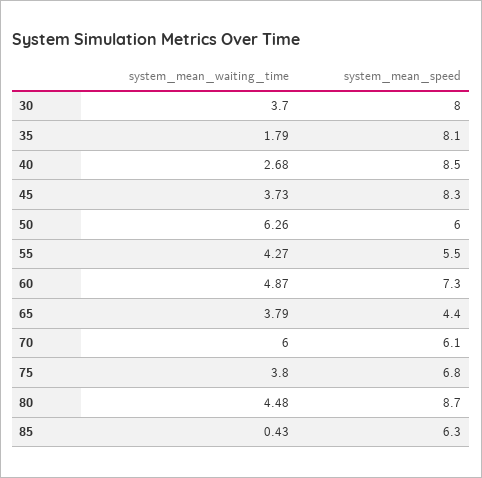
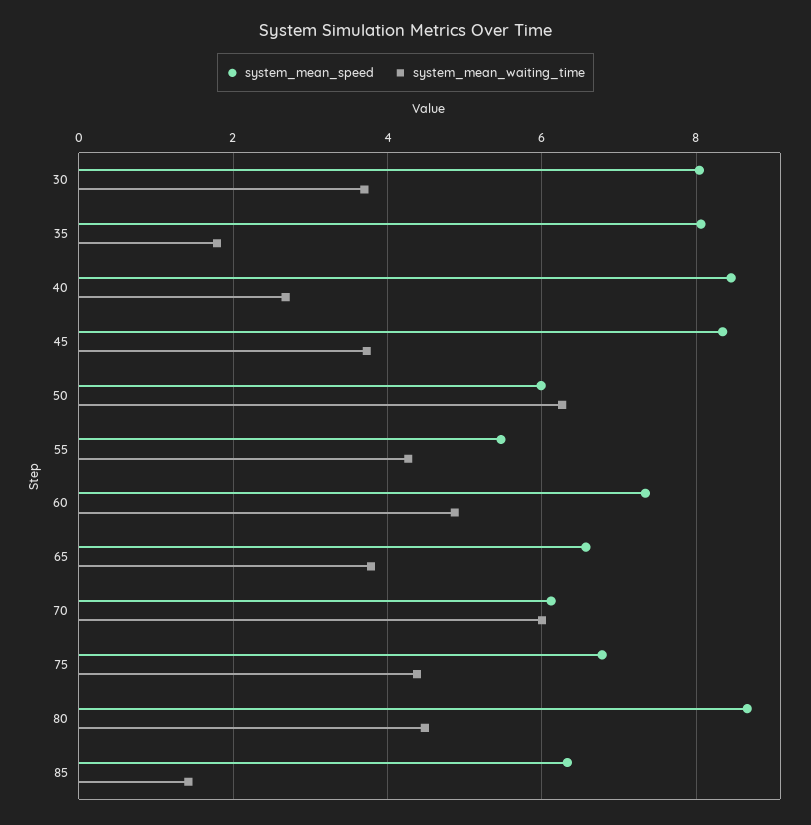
system_mean_speed, 65: 4.4 -> 6.6
system_mean_waiting_time, 75: 3.8 -> 4.4
system_mean_waiting_time, 85: 0.43 -> 1.4

